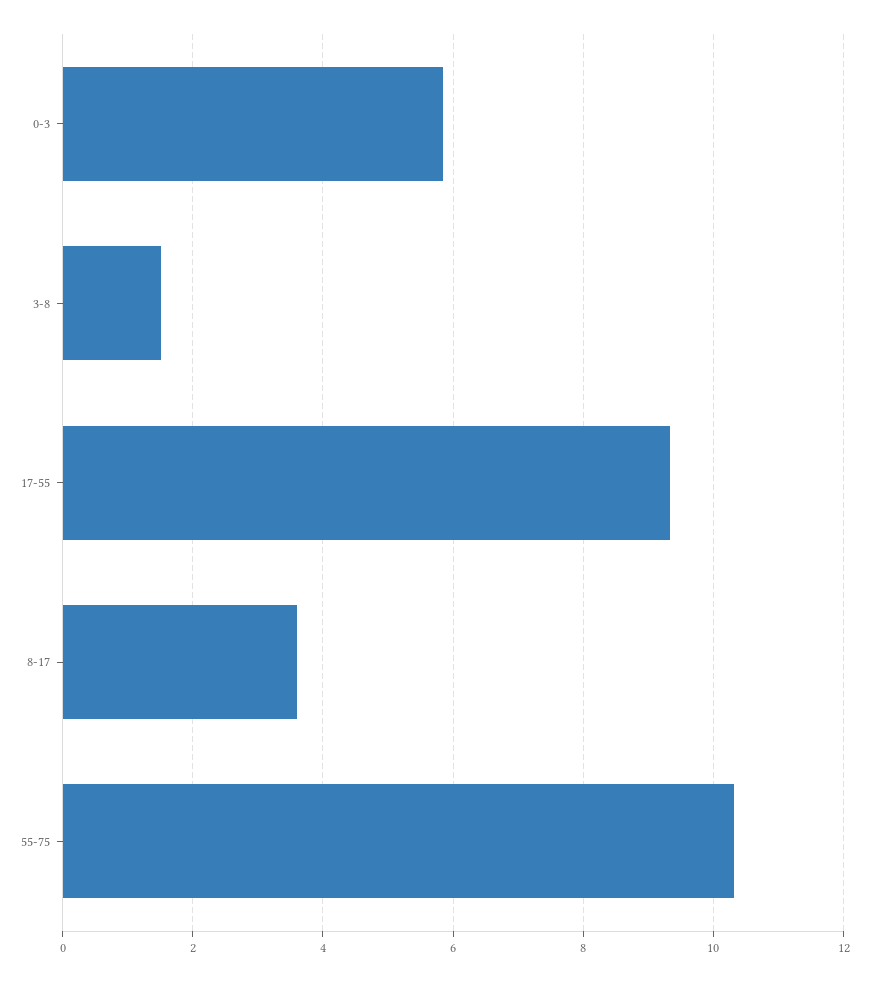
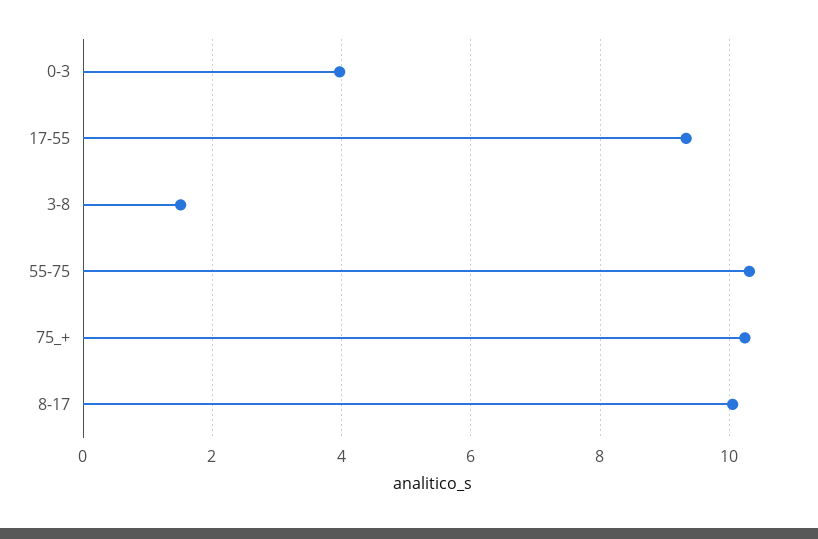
0-3: 5.8 -> 4
8-17: 3.6 -> 10
75_+: none -> 10.2

